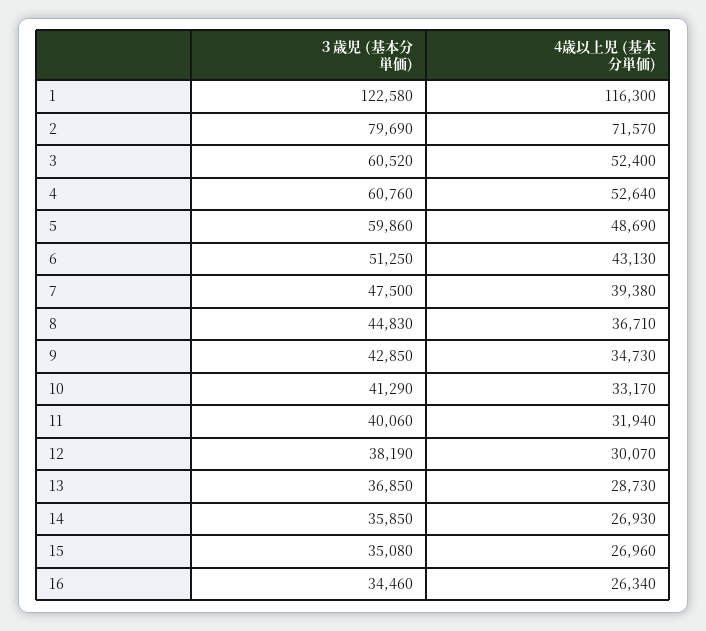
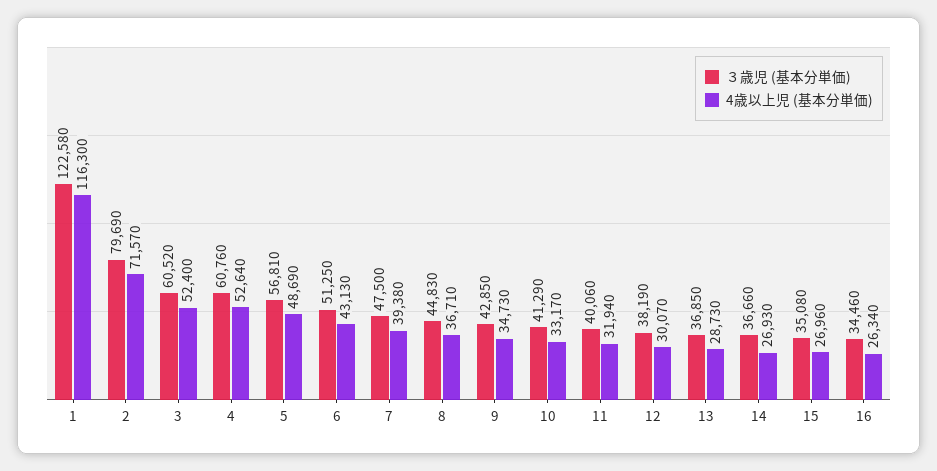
３歳児 (基本分単価), 5: 59860 -> 56810
３歳児 (基本分単価), 14: 35850 -> 36660

